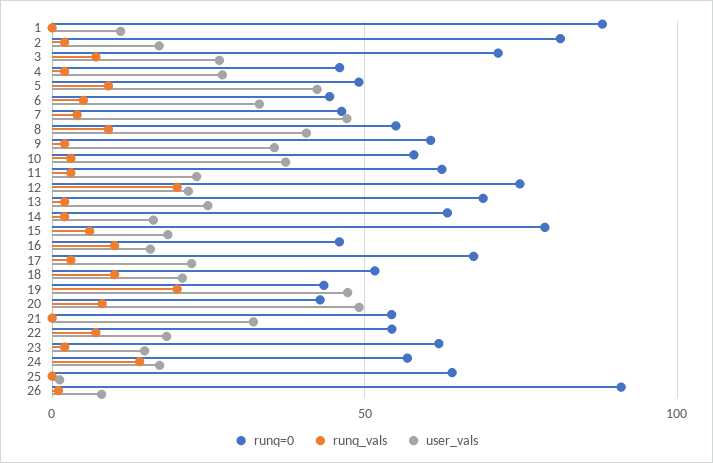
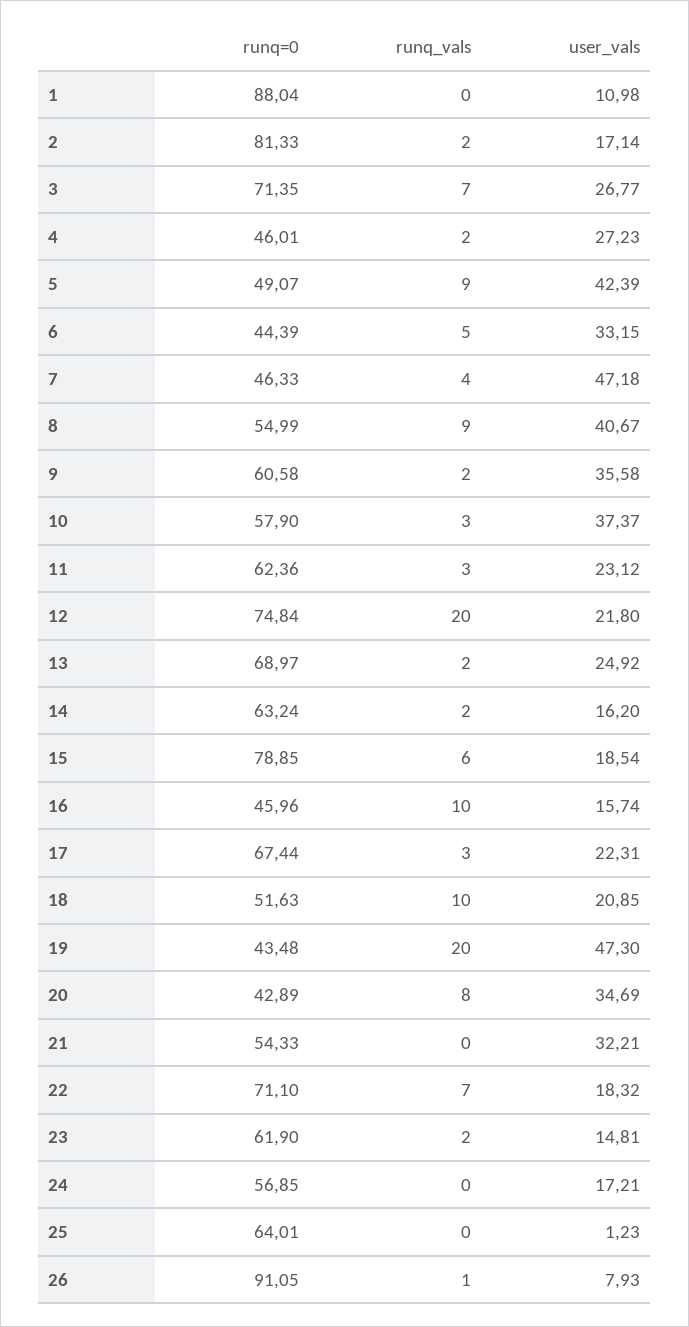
user_vals, 20: 50 -> 34.69
runq=0, 22: 55 -> 71.1
runq_vals, 24: 15 -> 0

